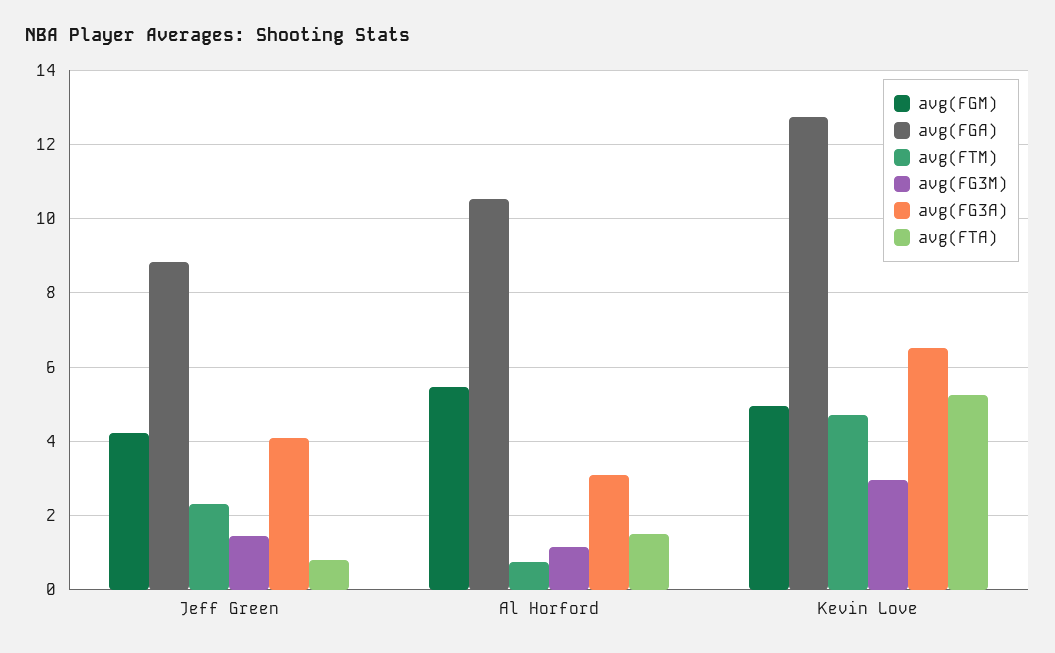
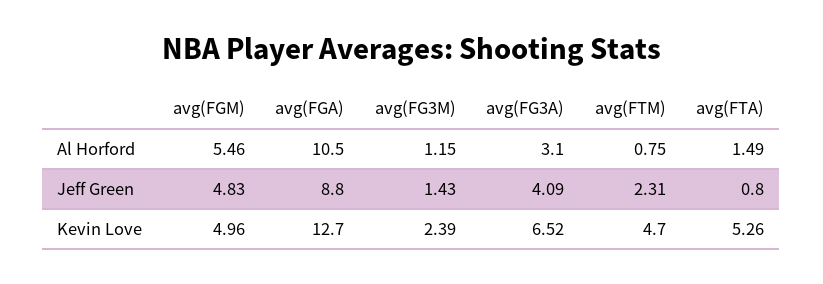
avg(FGM), Jeff Green: 4.2 -> 4.83
avg(FG3M), Kevin Love: 3 -> 2.39

